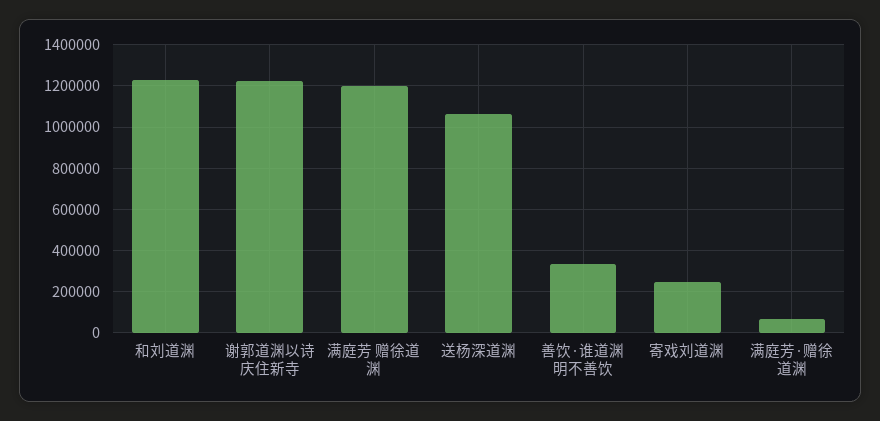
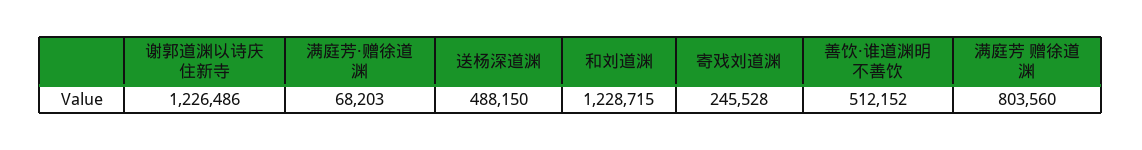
满庭芳 赠徐道渊: 1200000 -> 803560
送杨深道渊: 1050000 -> 488150
善饮·谁道渊明不善饮: 350000 -> 512152

